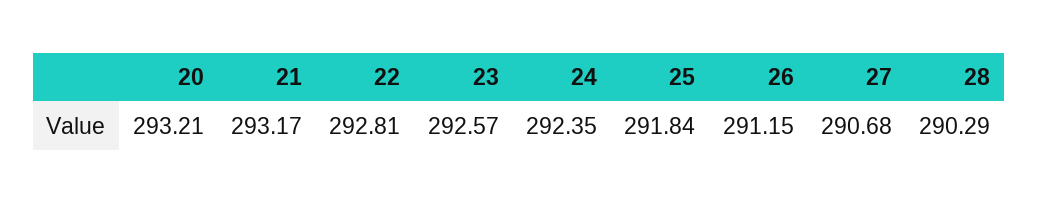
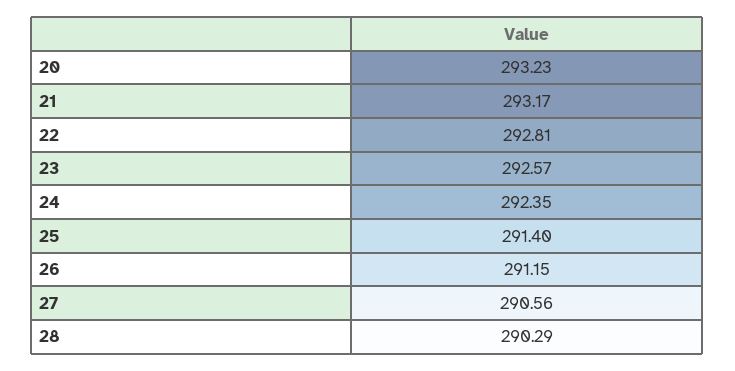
20: 293.21 -> 293.23
25: 291.84 -> 291.4
27: 290.68 -> 290.56

